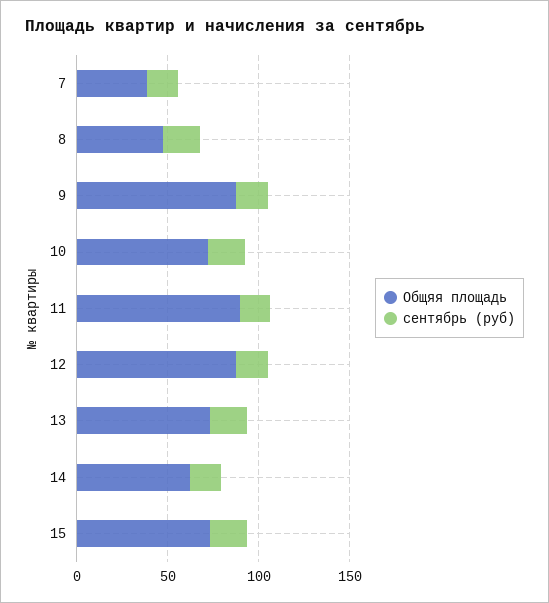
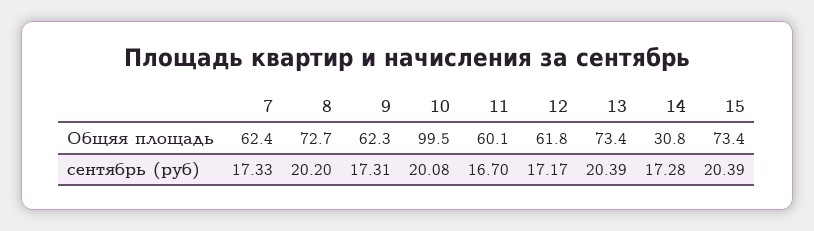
Общяя площадь, 7: 40 -> 62.4
Общяя площадь, 8: 50 -> 72.7
Общяя площадь, 9: 90 -> 62.3
Общяя площадь, 10: 70 -> 99.5
Общяя площадь, 11: 90 -> 60.1
Общяя площадь, 12: 90 -> 61.8
Общяя площадь, 14: 60 -> 30.8

